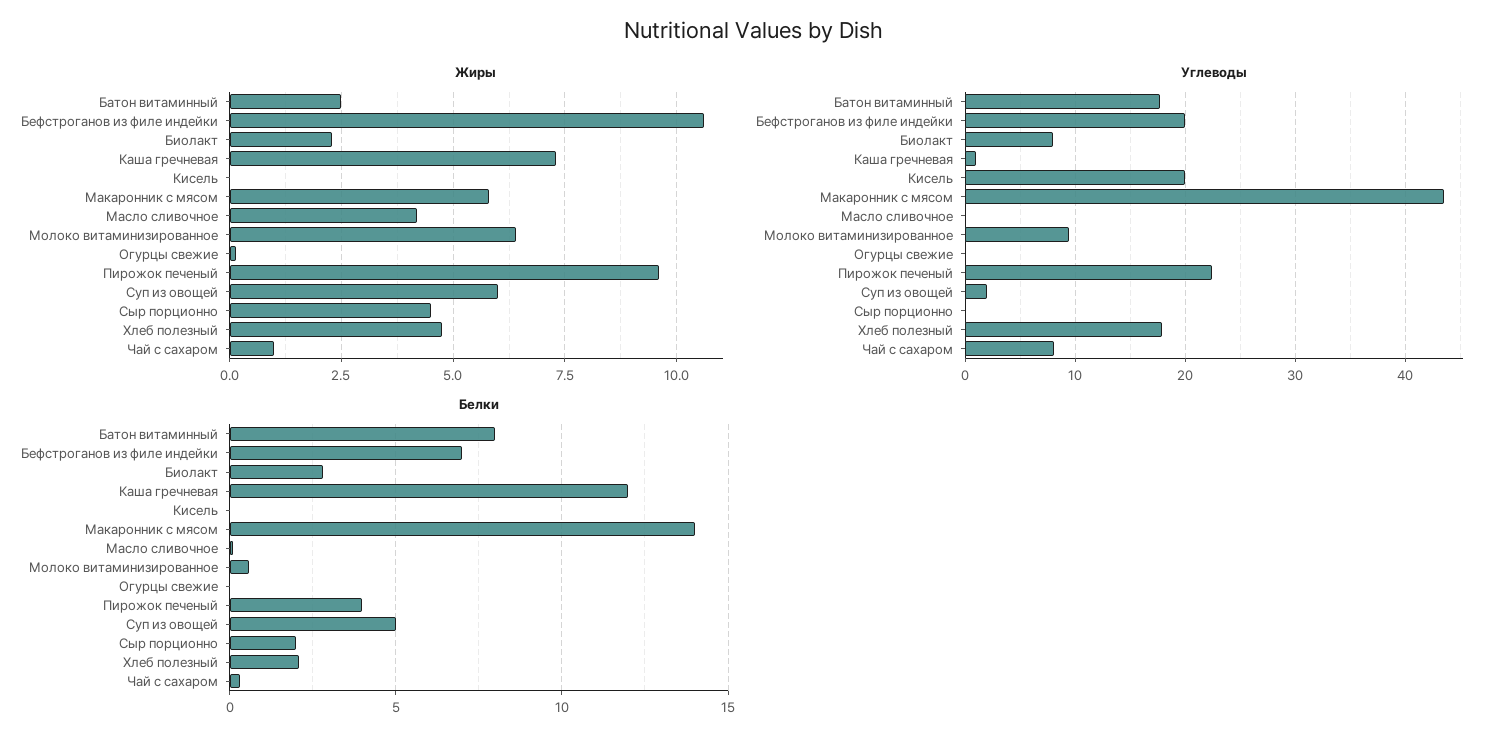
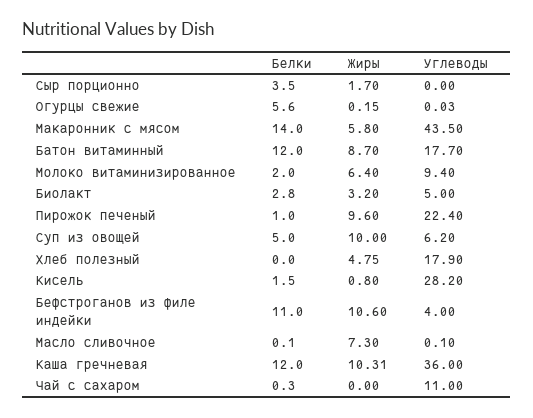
Жиры, Батон витаминный: 2.5 -> 8.7
Жиры, Биолакт: 2.25 -> 3.2
Жиры, Каша гречневая: 7.25 -> 10.31
Жиры, Кисель: 0 -> 0.8
Жиры, Масло сливочное: 4.25 -> 7.3
Жиры, Суп из овощей: 6 -> 10
Жиры, Сыр порционно: 4.5 -> 1.7
Жиры, Чай с сахаром: 1 -> 0
Углеводы, Бефстроганов из филе индейки: 20 -> 4
Углеводы, Биолакт: 8 -> 5
Углеводы, Каша гречневая: 1 -> 36
Углеводы, Кисель: 20 -> 28.2
Углеводы, Суп из овощей: 2 -> 6.2
Углеводы, Чай с сахаром: 8 -> 11
Белки, Батон витаминный: 8 -> 12
Белки, Бефстроганов из филе индейки: 7 -> 11
Белки, Кисель: 0 -> 1.5
Белки, Молоко витаминизированное: 0.5 -> 2
Белки, Огурцы свежие: 0 -> 5.6
Белки, Пирожок печеный: 4 -> 1
Белки, Сыр порционно: 2 -> 3.5
Белки, Хлеб полезный: 2 -> 0

